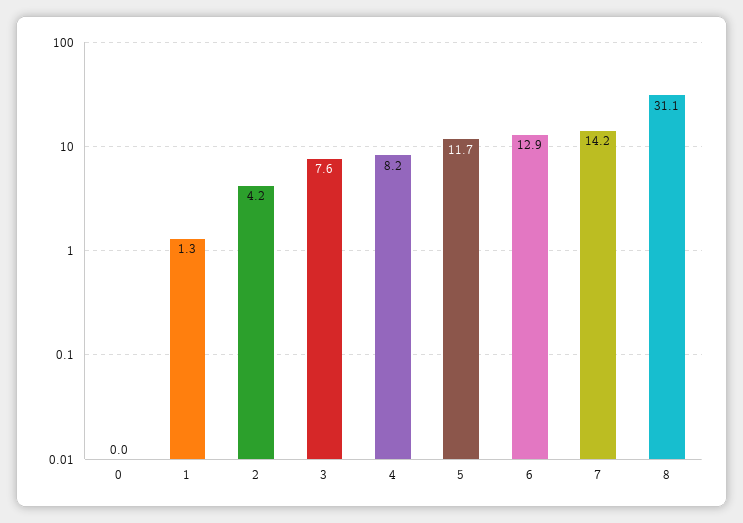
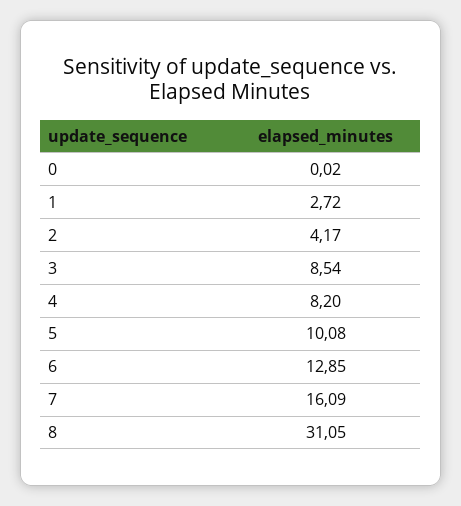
1: 1.3 -> 2.72
3: 7.6 -> 8.54
5: 11.7 -> 10.08
7: 14.2 -> 16.09

